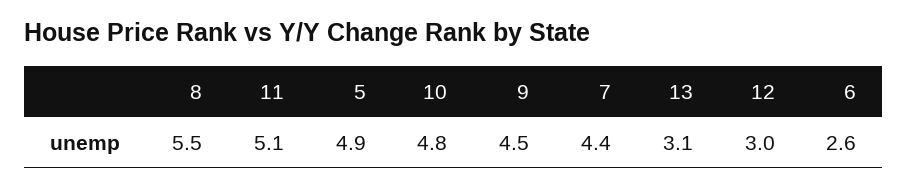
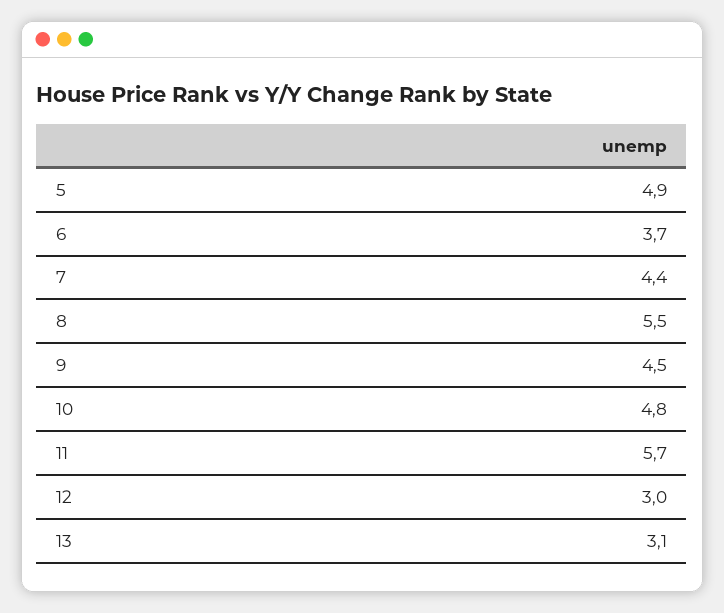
11: 5.1 -> 5.7
6: 2.6 -> 3.7

